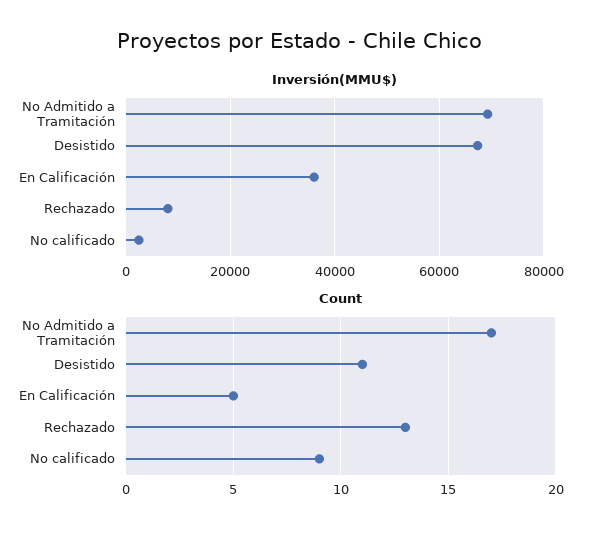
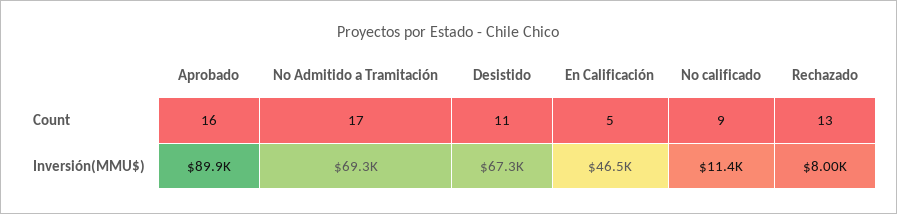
Inversión(MMU$), En Calificación: 36000 -> 46500
Inversión(MMU$), No calificado: 2000 -> 11400
Count, Aprobado: none -> 16
Inversión(MMU$), Aprobado: none -> 89900

